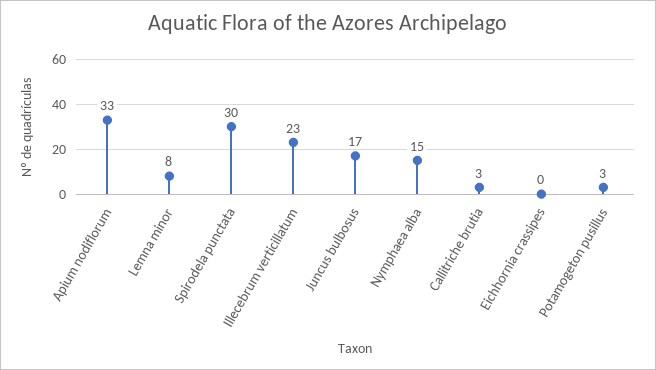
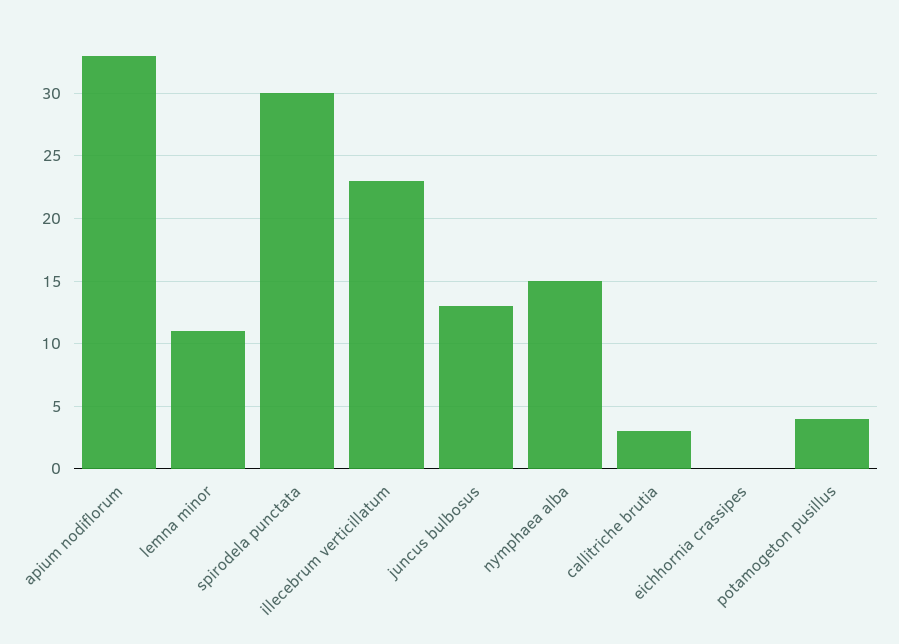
Lemna minor: 8 -> 11
Juncus bulbosus: 17 -> 13
Potamogeton pusillus: 3 -> 4

